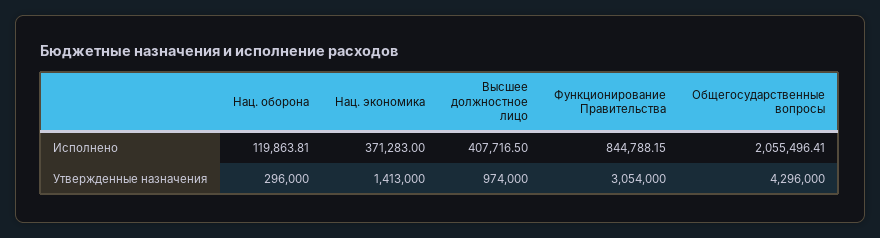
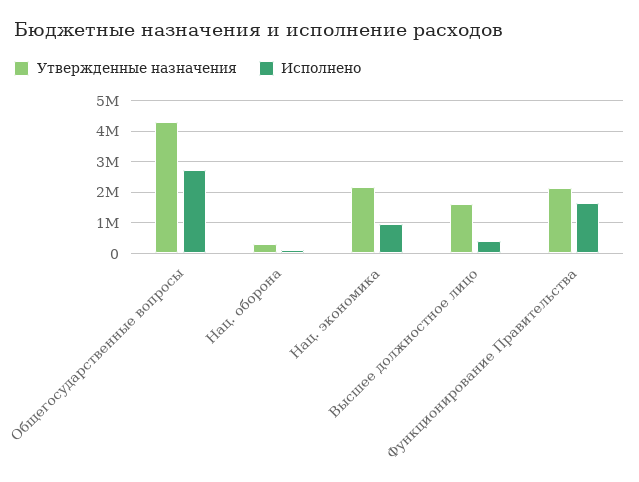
Исполнено, Нац. экономика: 371283 -> 1000000
Исполнено, Функционирование Правительства: 844788.15 -> 1600000
Исполнено, Общегосударственные вопросы: 2055496.41 -> 2800000
Утвержденные назначения, Нац. экономика: 1413000 -> 2200000
Утвержденные назначения, Высшее должностное лицо: 974000 -> 1600000
Утвержденные назначения, Функционирование Правительства: 3054000 -> 2200000

